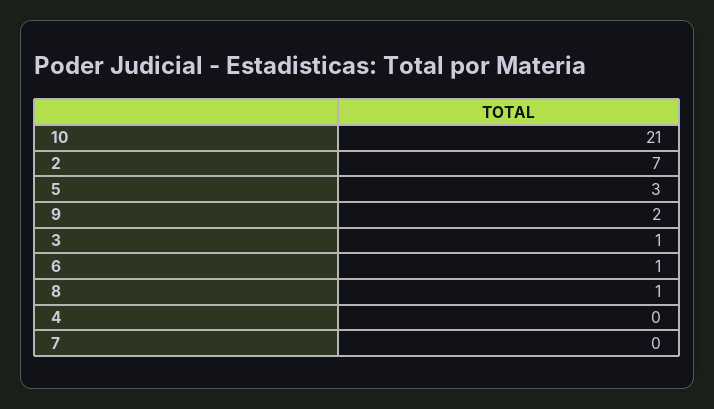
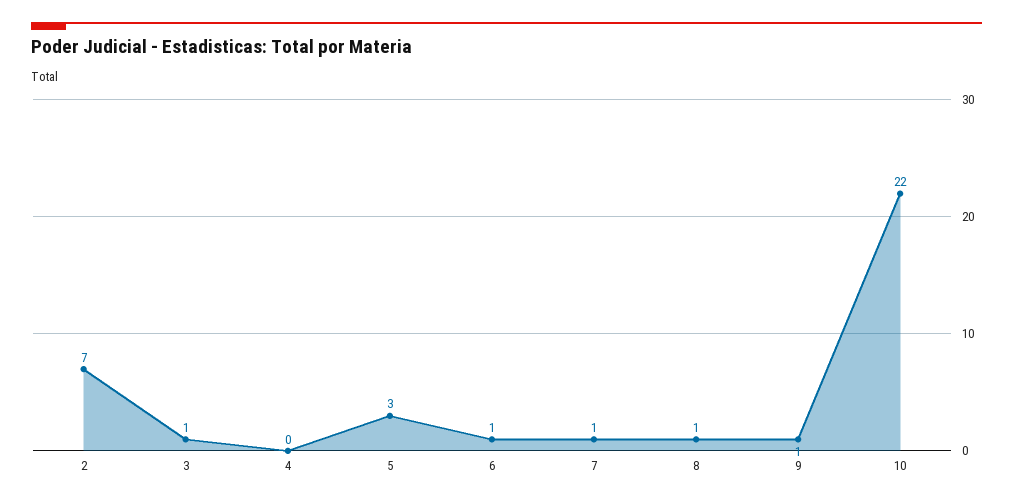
10: 21 -> 22
9: 2 -> 1
7: 0 -> 1

